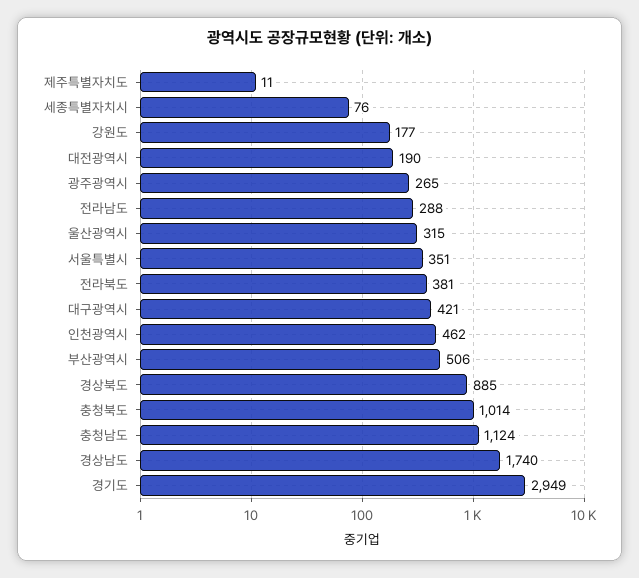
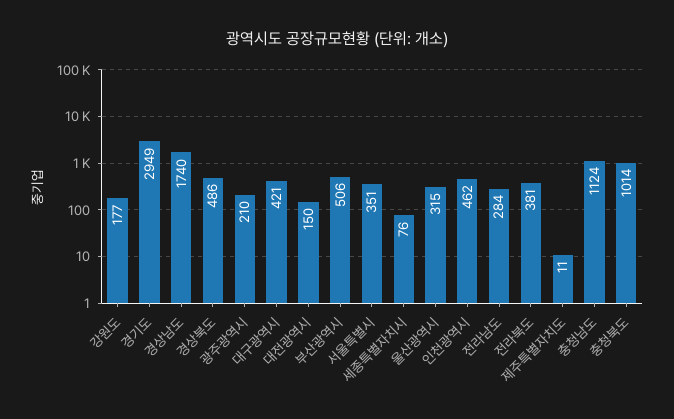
대전광역시: 190 -> 150
광주광역시: 265 -> 210
전라남도: 288 -> 284
경상북도: 885 -> 486

